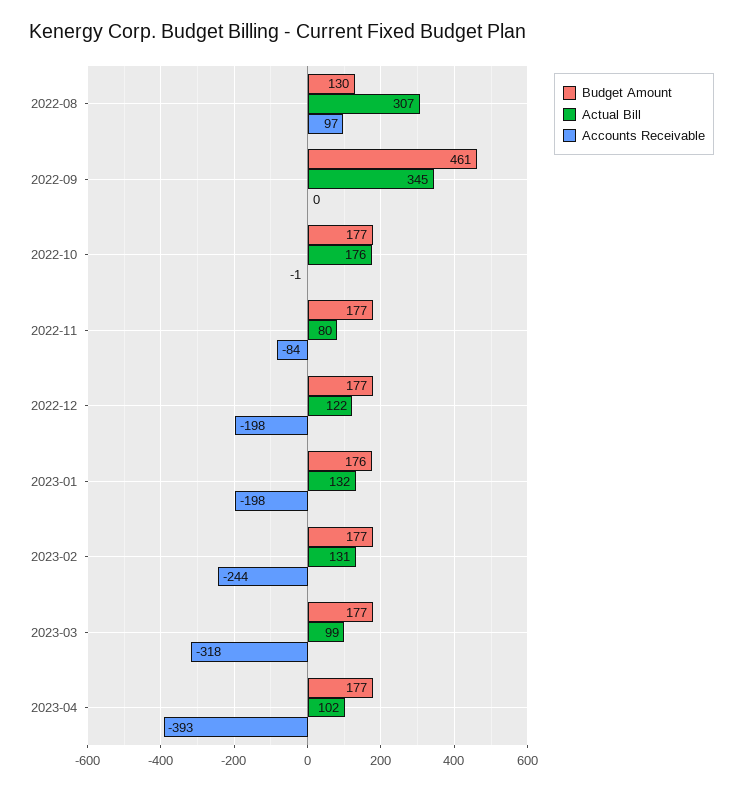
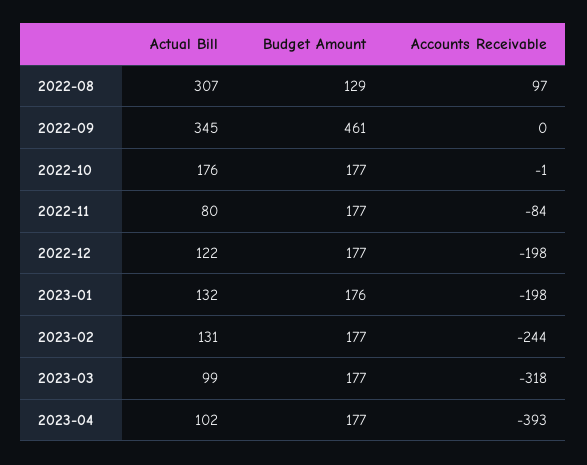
Budget Amount, 2022-08: 130 -> 129

